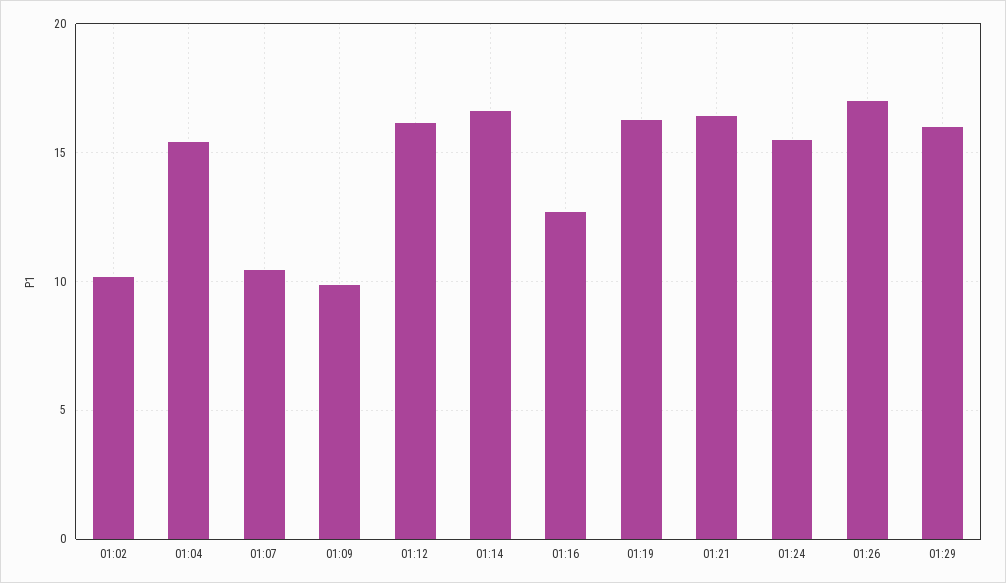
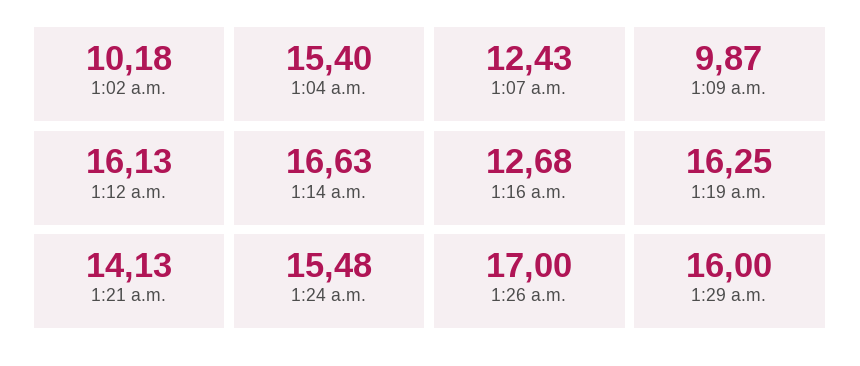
01:07: 10.5 -> 12.43
01:21: 16.5 -> 14.13

